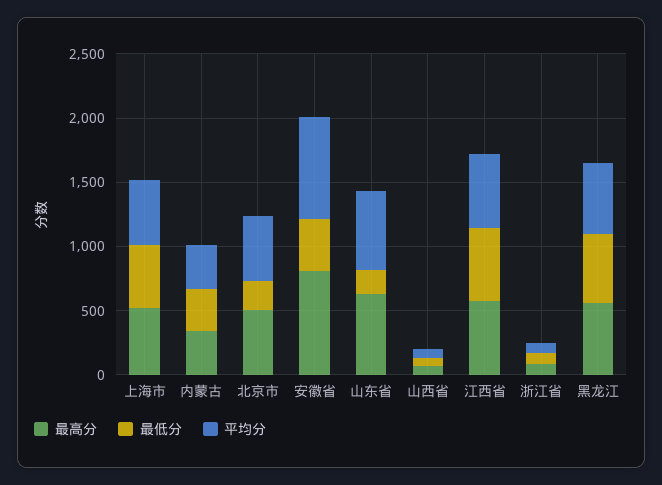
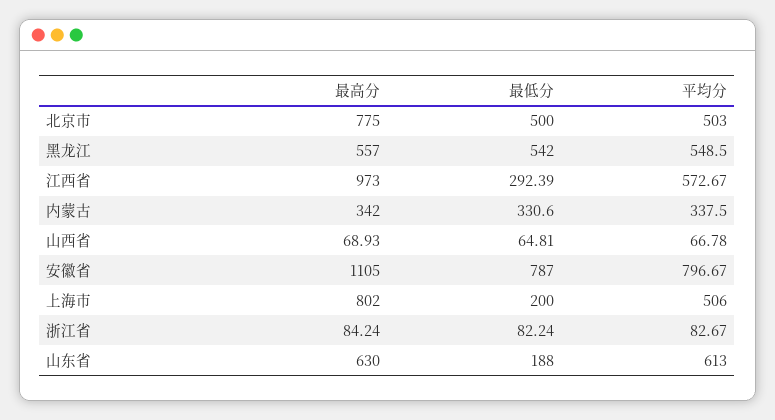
最高分, 上海市: 500 -> 802
最低分, 上海市: 500 -> 200
最高分, 北京市: 500 -> 775
最低分, 北京市: 200 -> 500
最高分, 安徽省: 800 -> 1105
最低分, 安徽省: 400 -> 787
最高分, 江西省: 600 -> 973
最低分, 江西省: 600 -> 292.39

